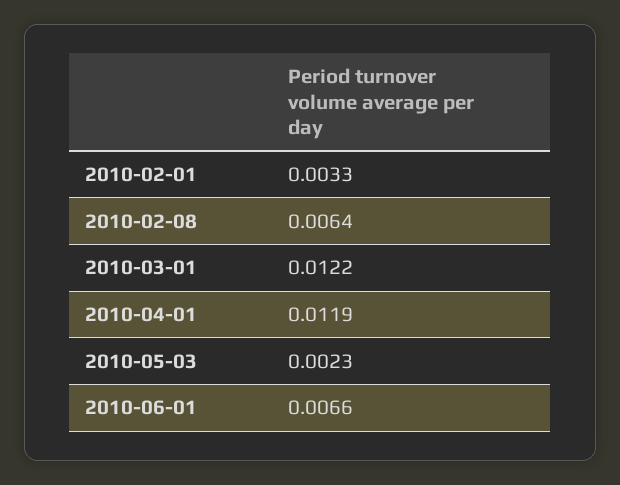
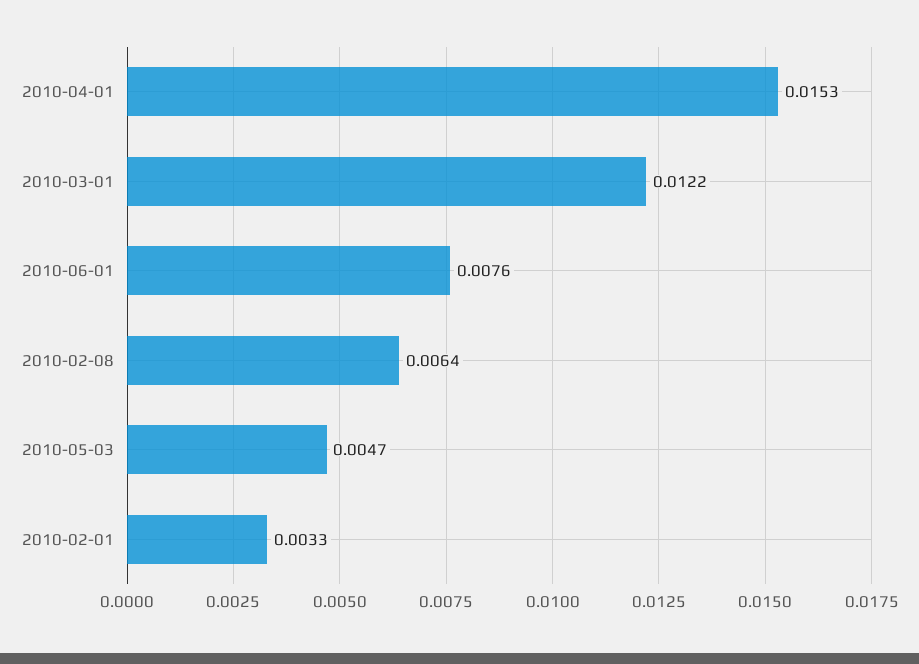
2010-04-01: 0.0119 -> 0.0153
2010-05-03: 0.0023 -> 0.0047
2010-06-01: 0.0066 -> 0.0076

